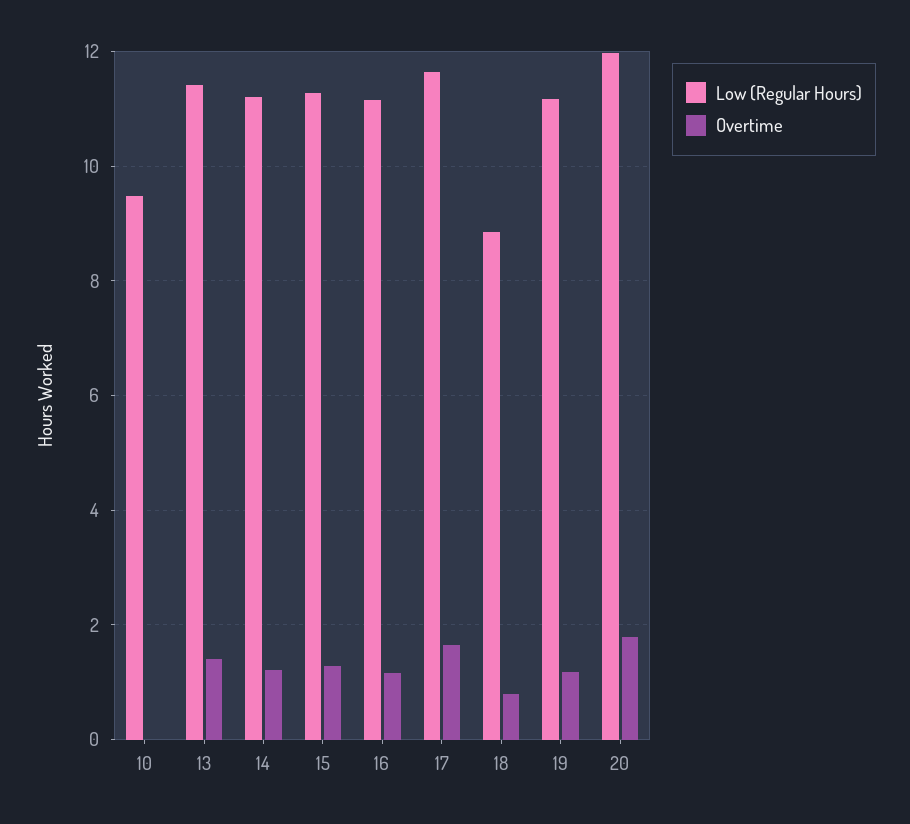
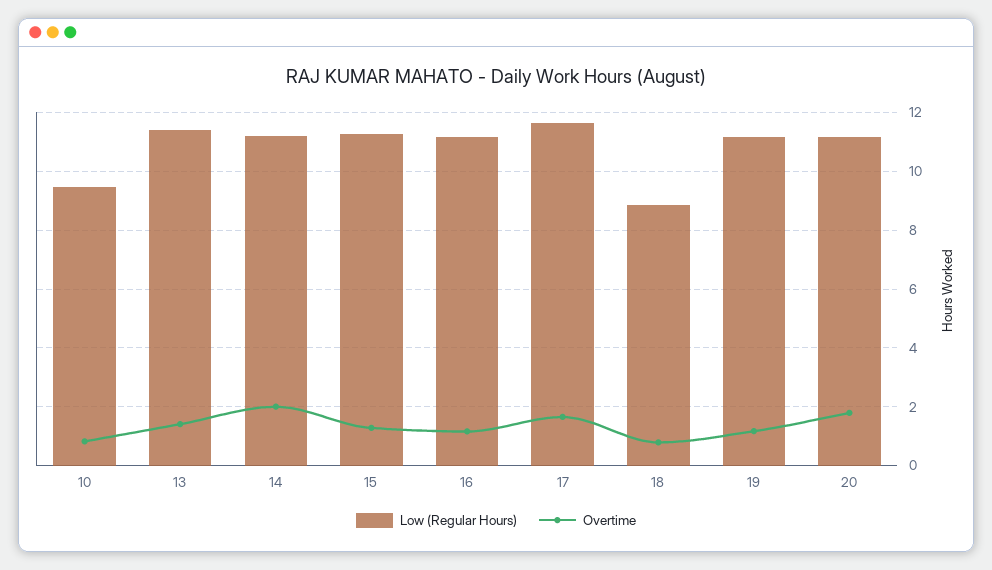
Overtime, 10: 0 -> 0.75
Overtime, 14: 1.2 -> 2
Low (Regular Hours), 20: 12 -> 11.25

